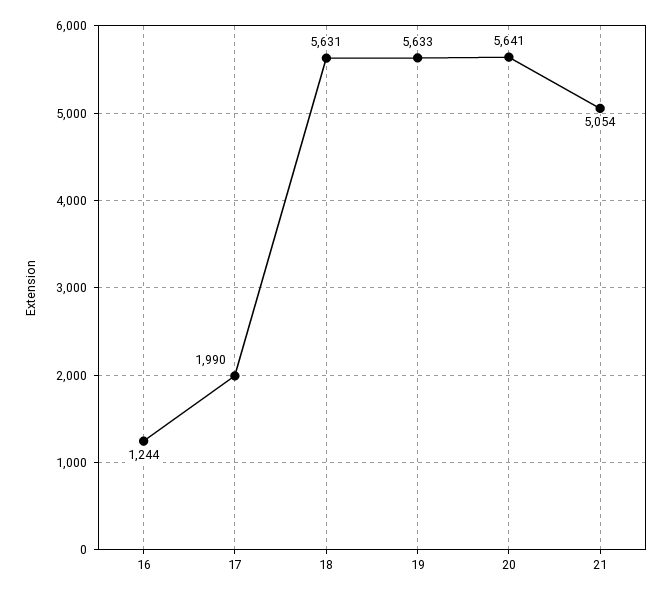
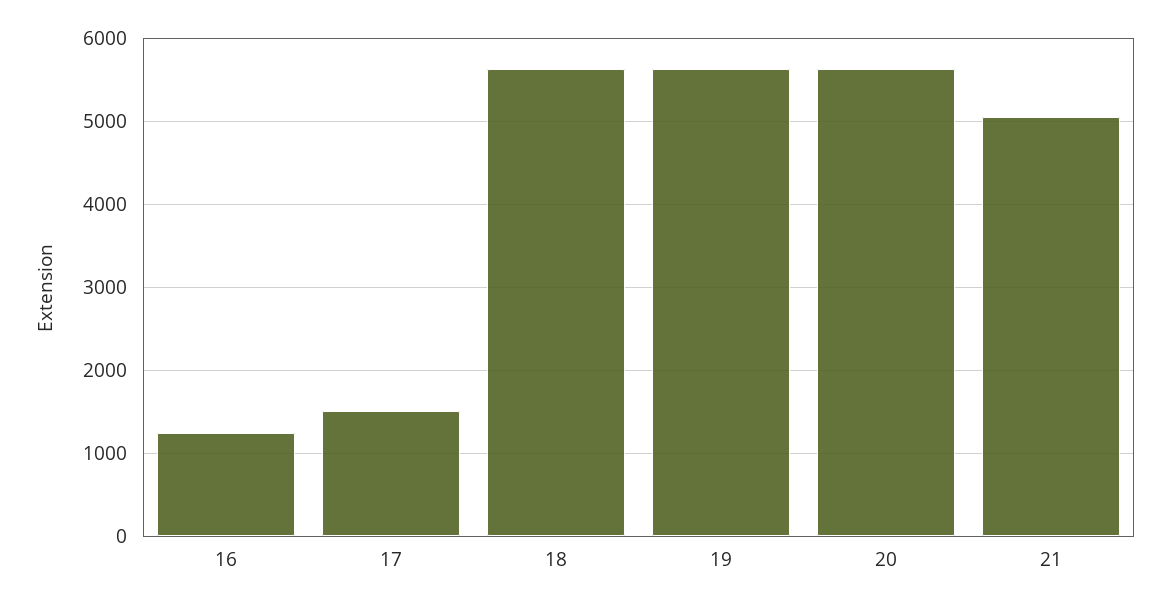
17: 1990 -> 1500

